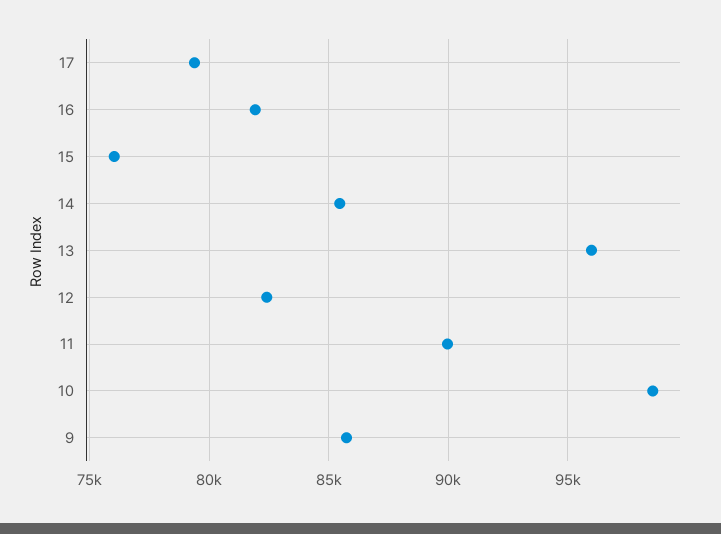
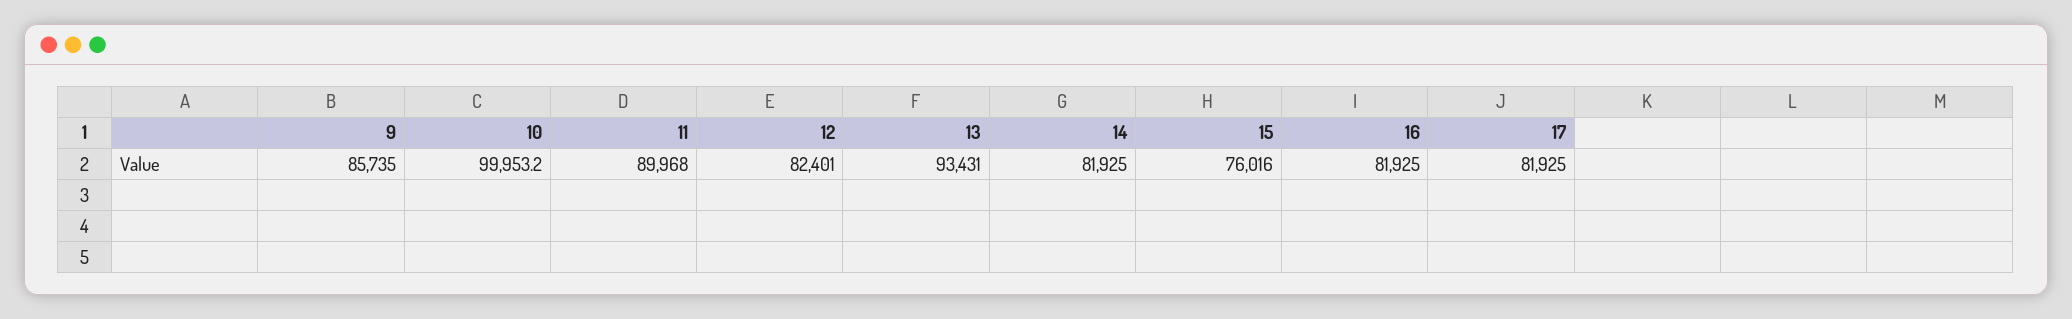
17: 79500 -> 81925
14: 85500 -> 81925
13: 96000 -> 93431
10: 98500 -> 99953.2

